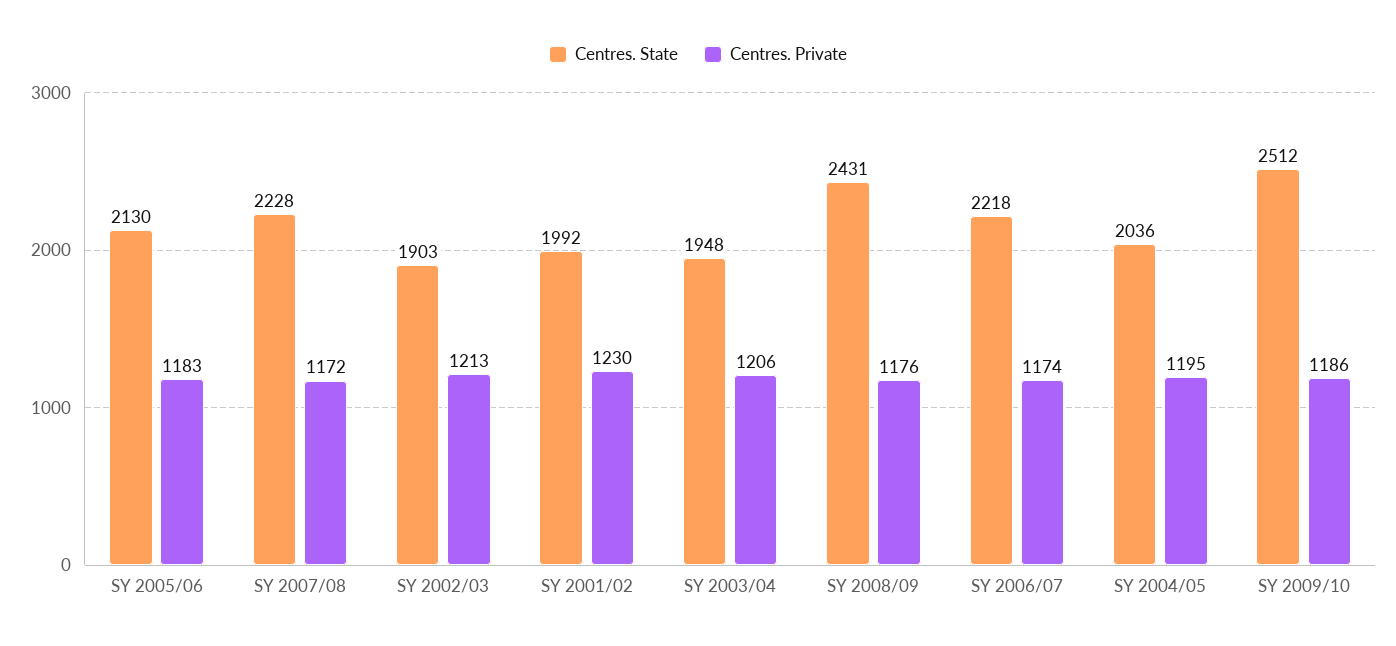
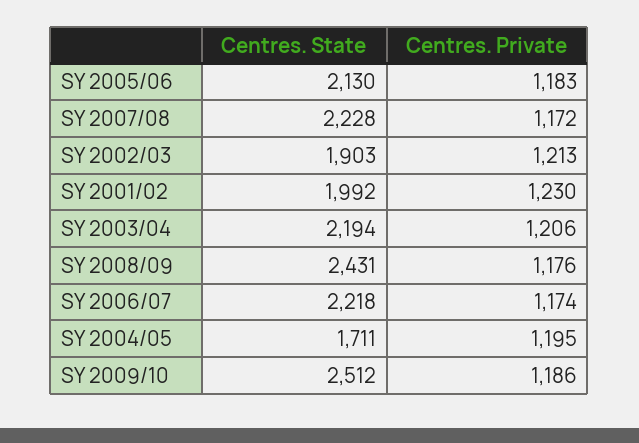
Centres. State, SY 2003/04: 1948 -> 2194
Centres. State, SY 2004/05: 2036 -> 1711

